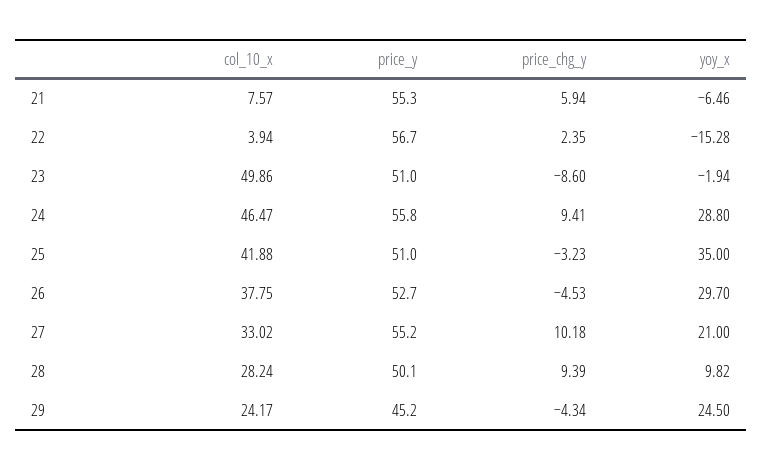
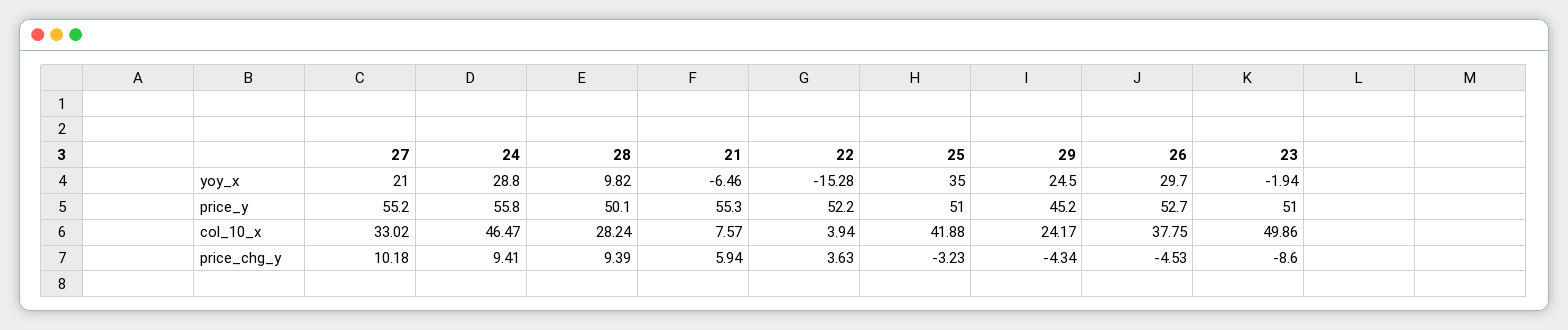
price_y, 22: 56.7 -> 52.2
price_chg_y, 22: 2.35 -> 3.63

